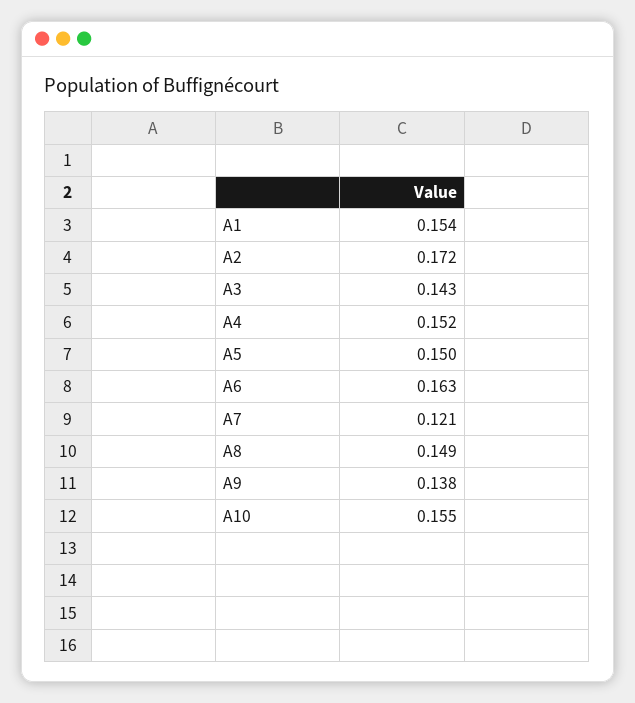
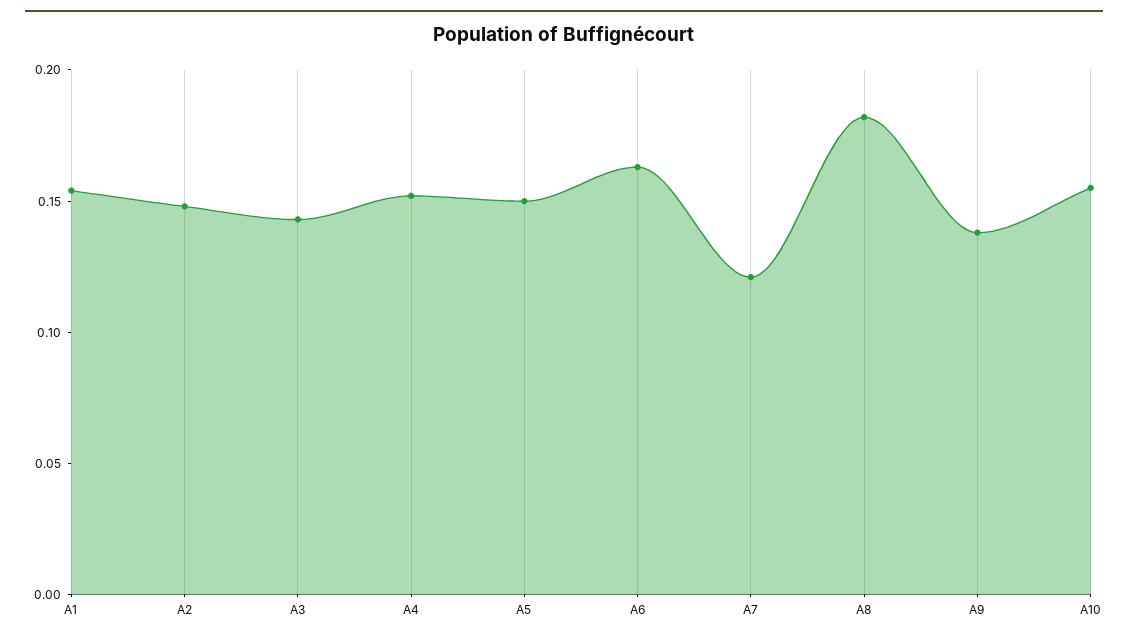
A2: 0.172 -> 0.15
A8: 0.149 -> 0.18

